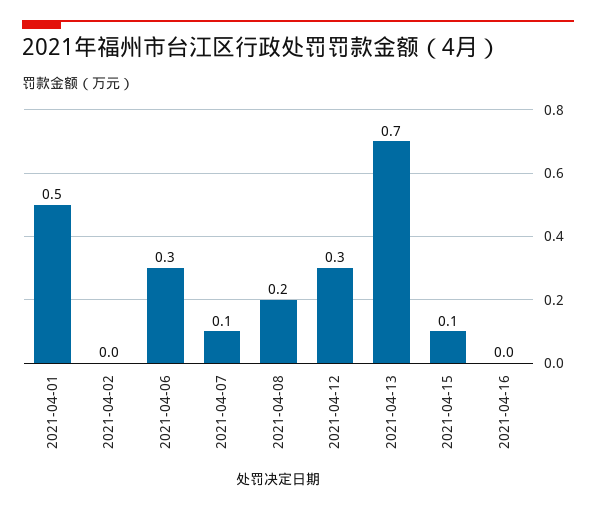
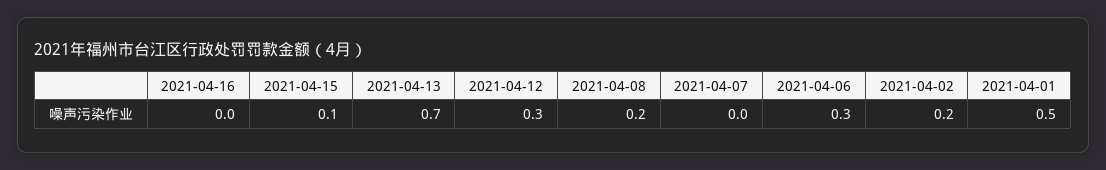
2021-04-02: 0 -> 0.2
2021-04-07: 0.1 -> 0

